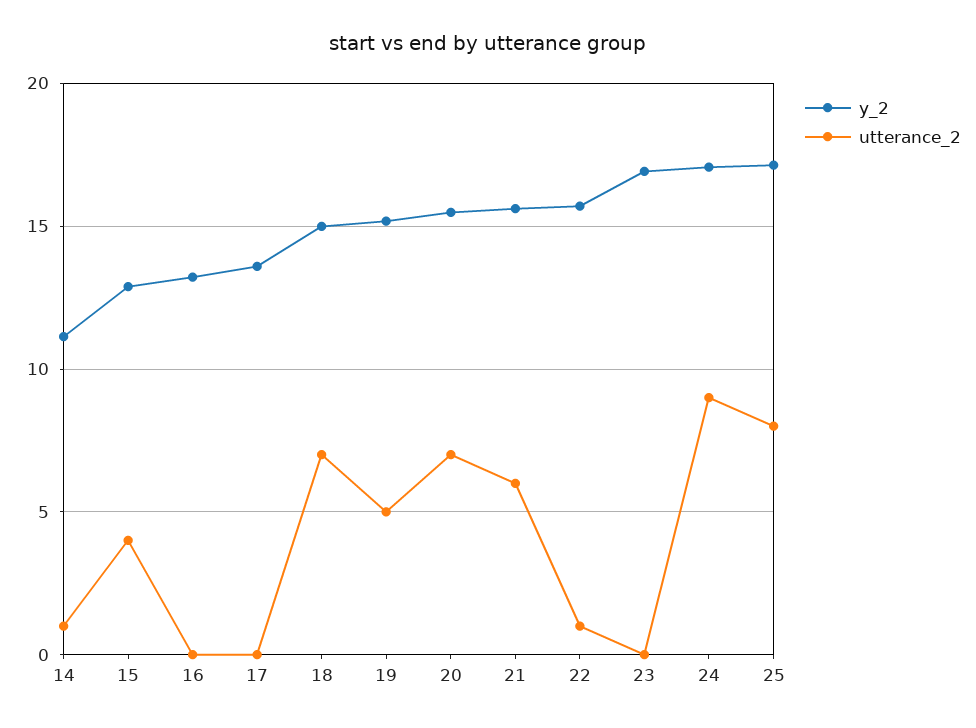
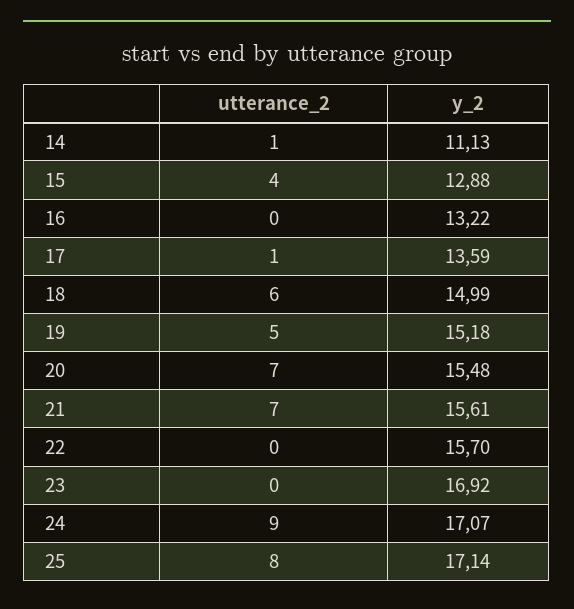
utterance_2, 17: 0 -> 1
utterance_2, 18: 7 -> 6
utterance_2, 21: 6 -> 7
utterance_2, 22: 1 -> 0

